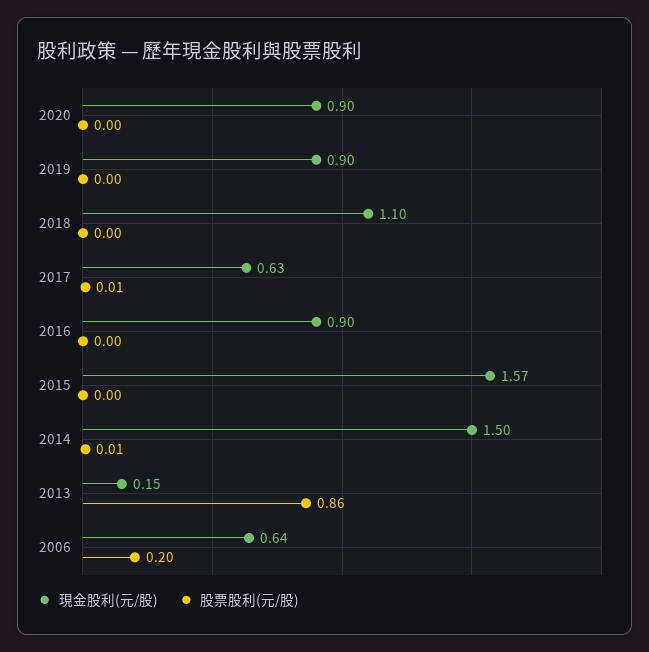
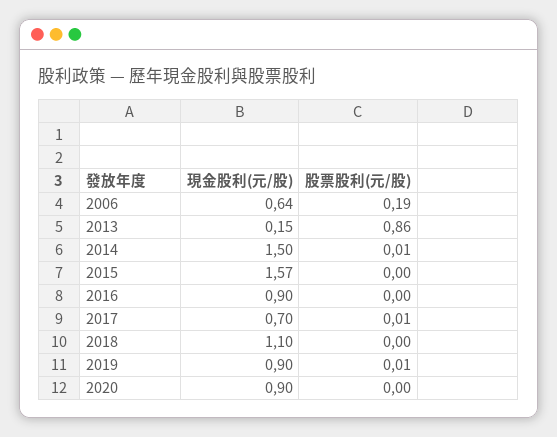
股票股利(元/股), 2019: 0 -> 0.01
現金股利(元/股), 2017: 0.63 -> 0.7
股票股利(元/股), 2006: 0.2 -> 0.19

